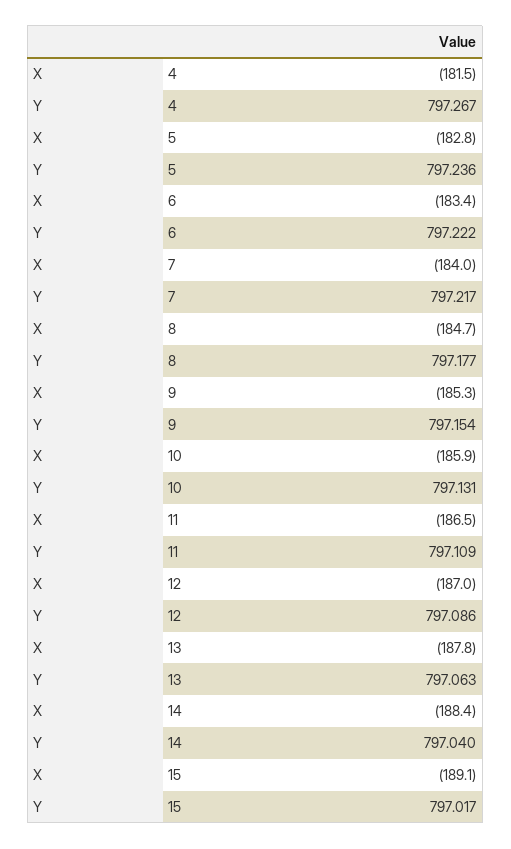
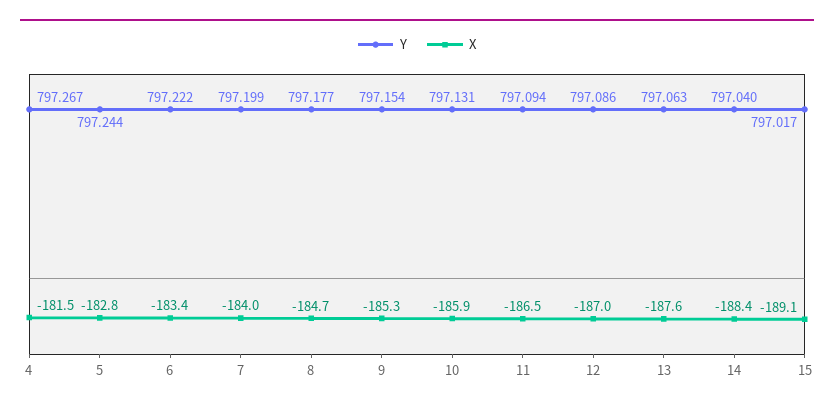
Y, 5: 797.236 -> 797.244
Y, 7: 797.217 -> 797.199
Y, 11: 797.109 -> 797.094
X, 13: -187.8 -> -187.6

